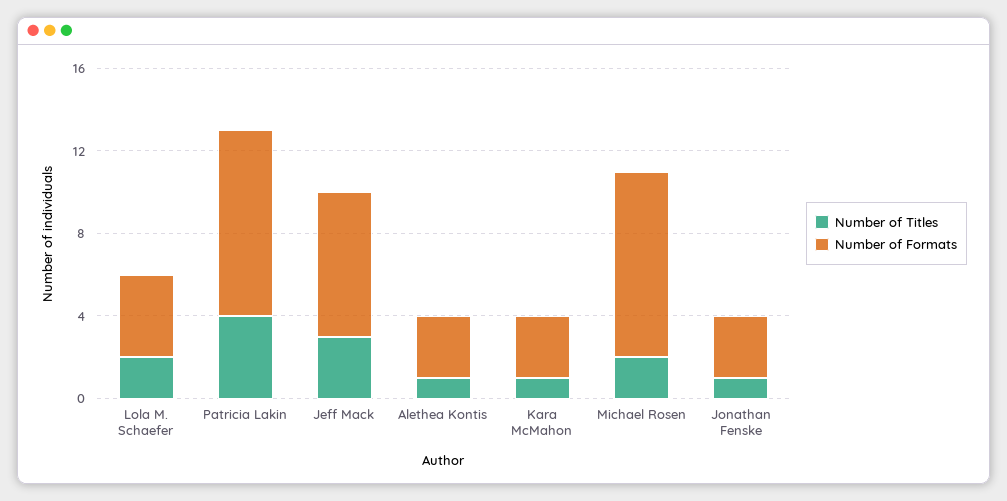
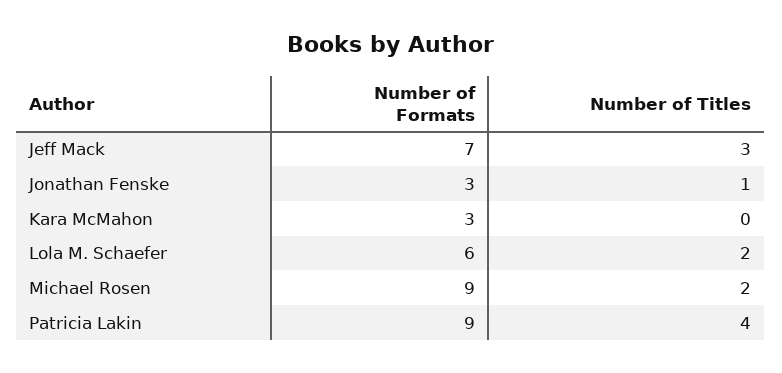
Number of Formats, Lola M. Schaefer: 4 -> 6
Number of Titles, Alethea Kontis: 1 -> none
Number of Formats, Alethea Kontis: 3 -> none
Number of Titles, Kara McMahon: 1 -> 0

